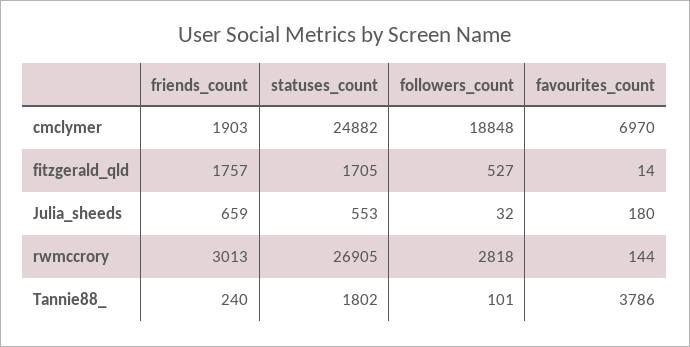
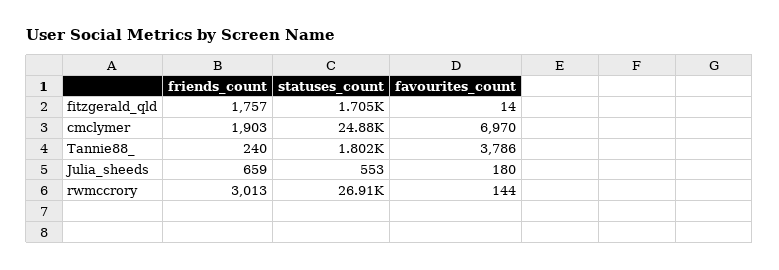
followers_count, cmclymer: 18848 -> none
followers_count, fitzgerald_qld: 527 -> none
followers_count, Julia_sheeds: 32 -> none
followers_count, rwmccrory: 2818 -> none
followers_count, Tannie88_: 101 -> none

